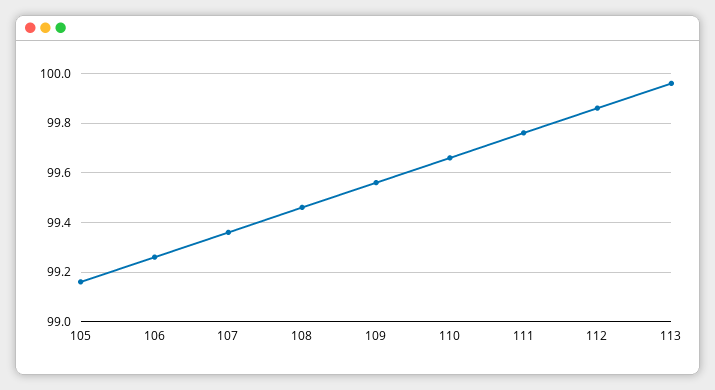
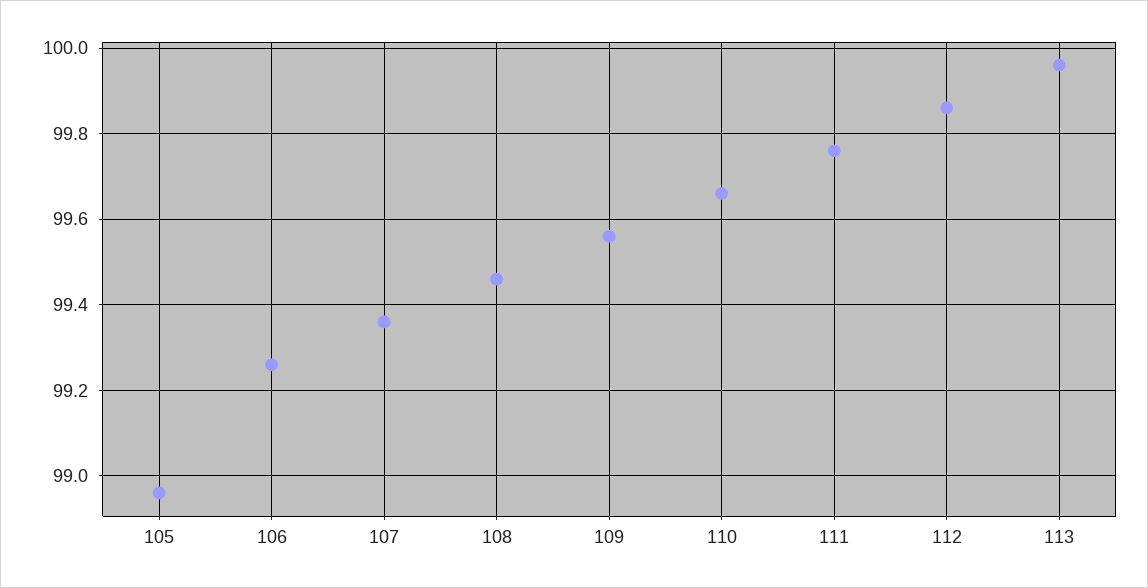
105: 99.15 -> 98.95

